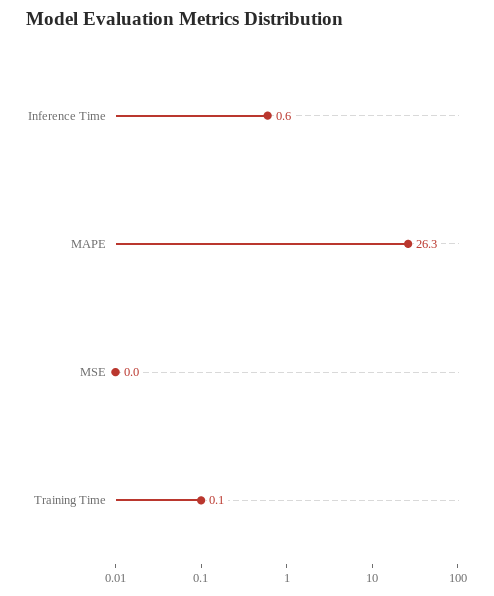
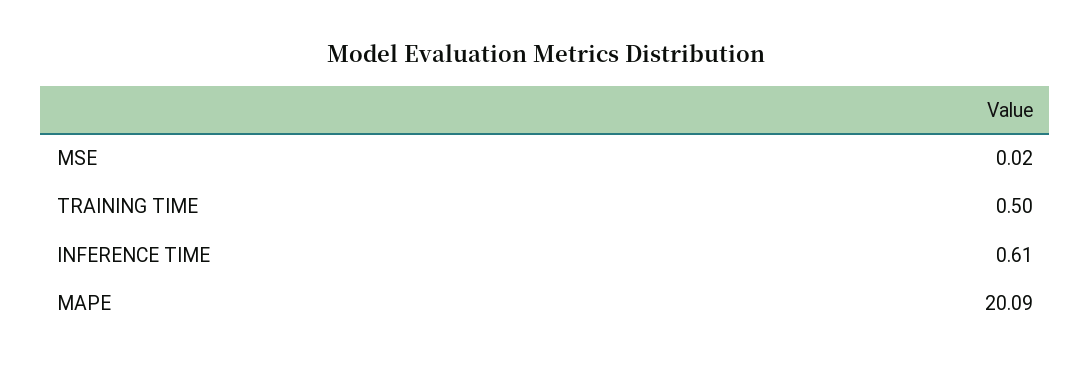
MAPE: 26.3 -> 20.09
Training Time: 0.1 -> 0.5

